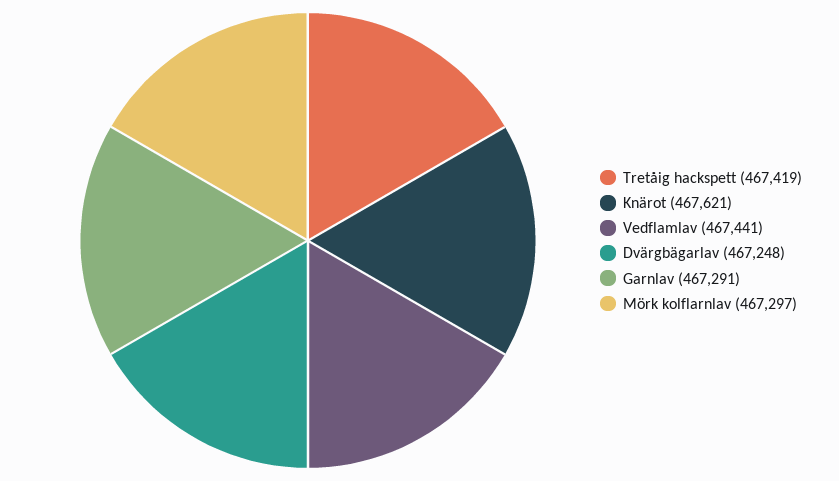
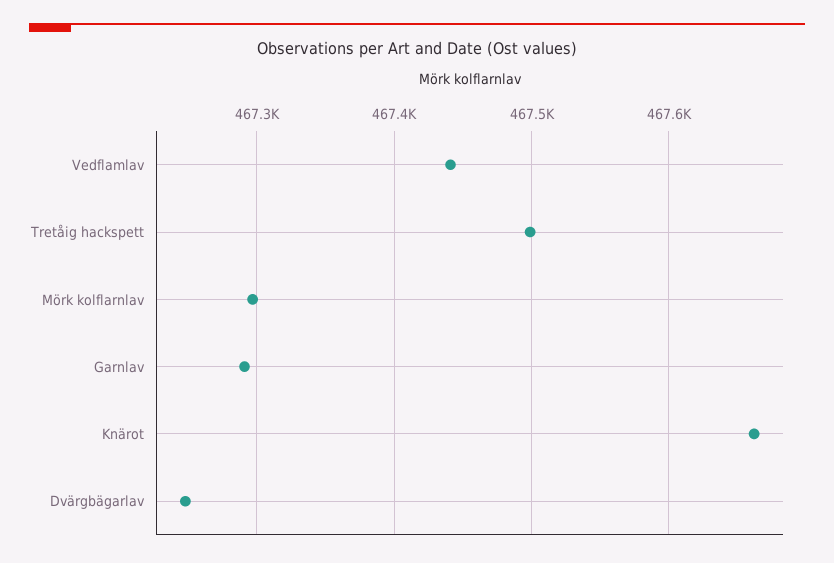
Tretåig hackspett: 467419 -> 467500
Knärot: 467621 -> 467660

